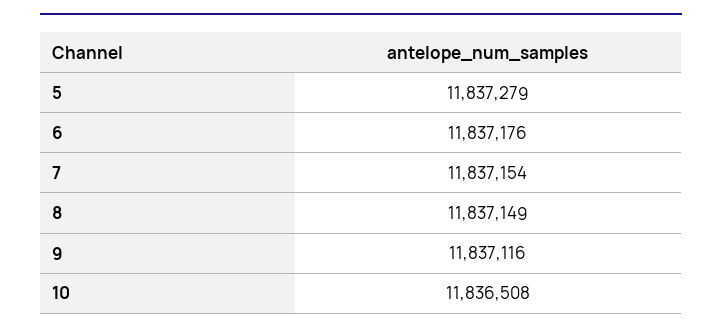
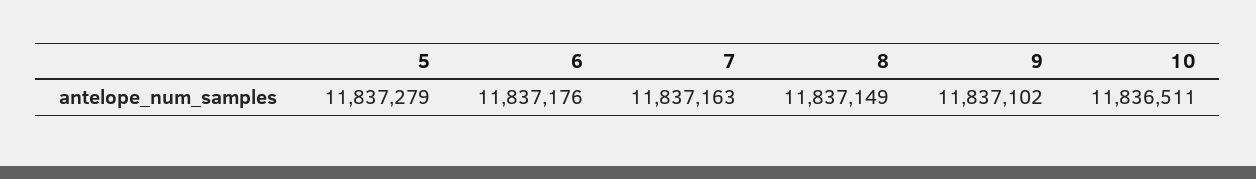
7: 11837154 -> 11837163
9: 11837116 -> 11837102
10: 11836508 -> 11836511

